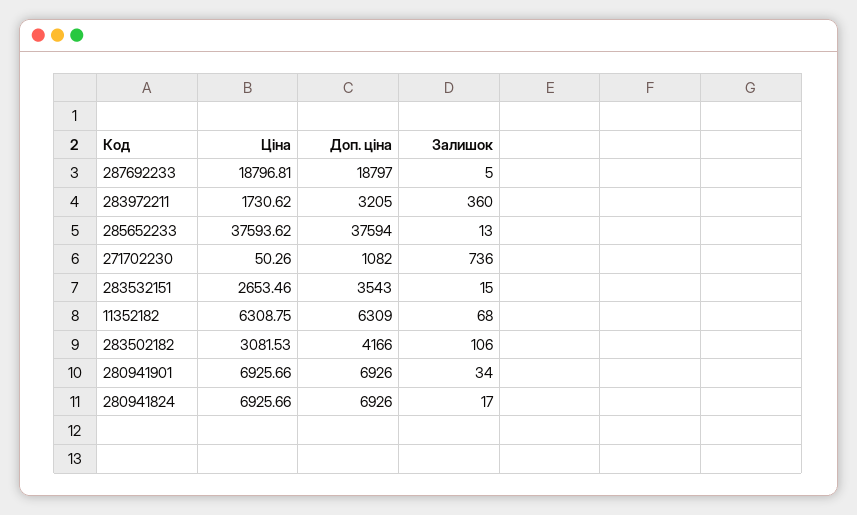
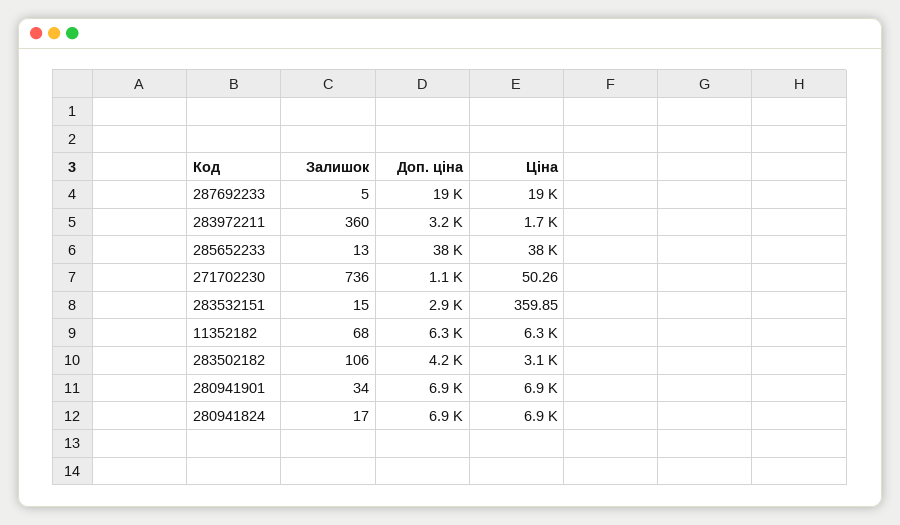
Ціна, 283532151: 2653.46 -> 359.85
Доп. ціна, 283532151: 3543 -> 2900

